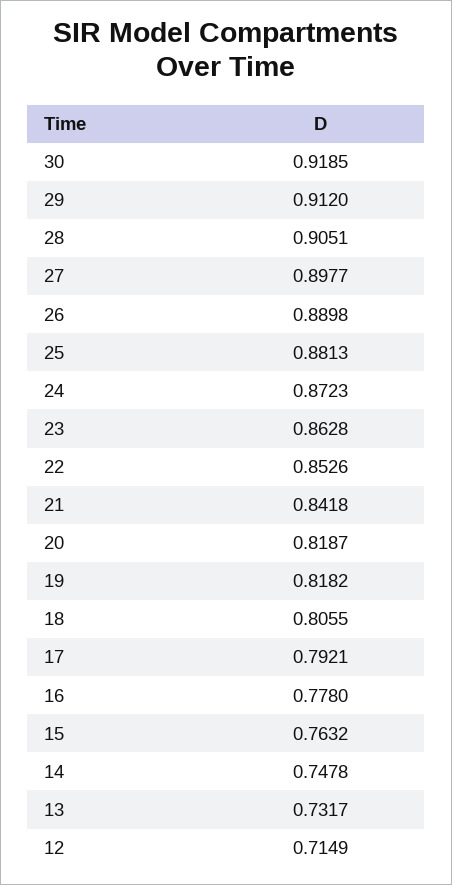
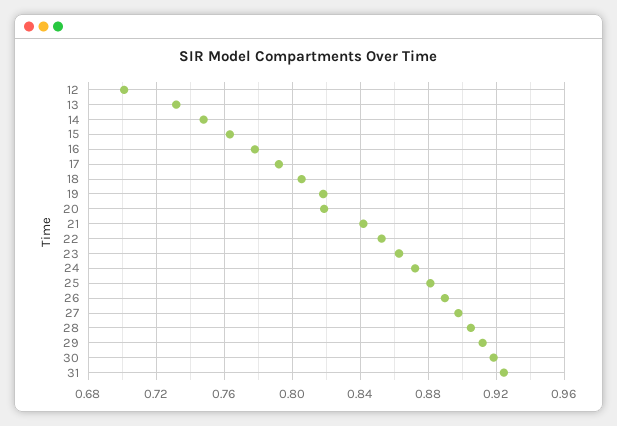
12: 0.7149 -> 0.7
31: none -> 0.925

